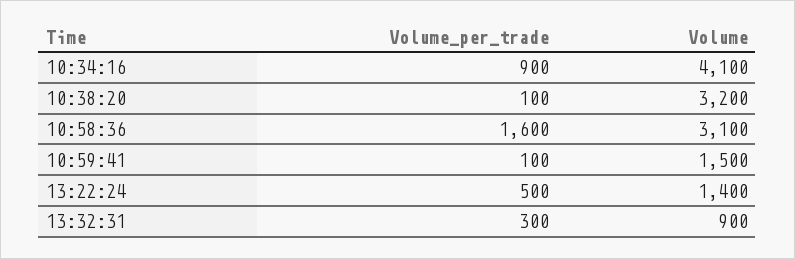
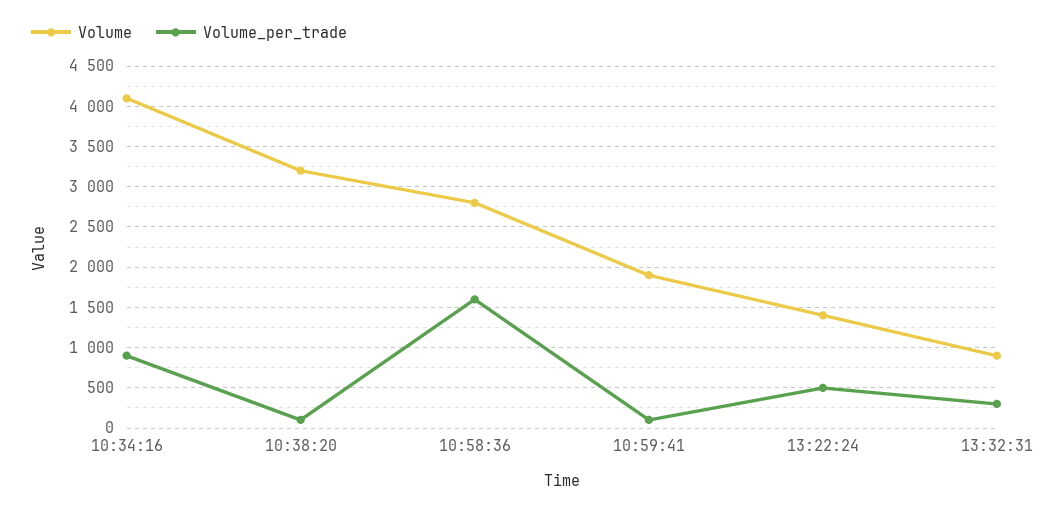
Volume, 10:58:36: 3100 -> 2800
Volume, 10:59:41: 1500 -> 1900

